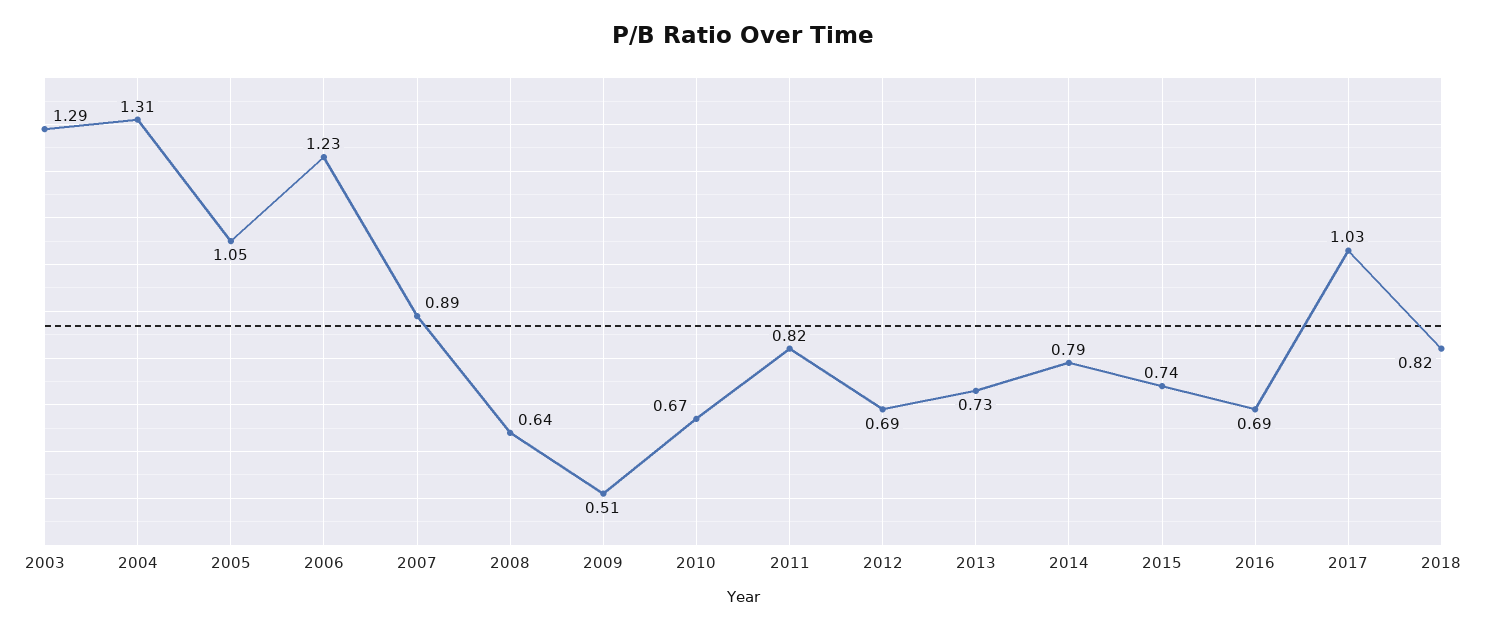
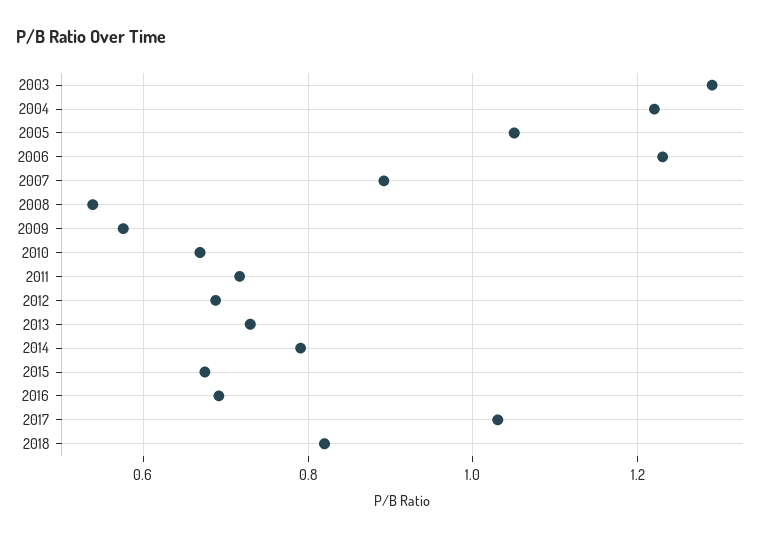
2004: 1.31 -> 1.22
2008: 0.64 -> 0.54
2009: 0.51 -> 0.58
2011: 0.82 -> 0.72
2015: 0.74 -> 0.68

